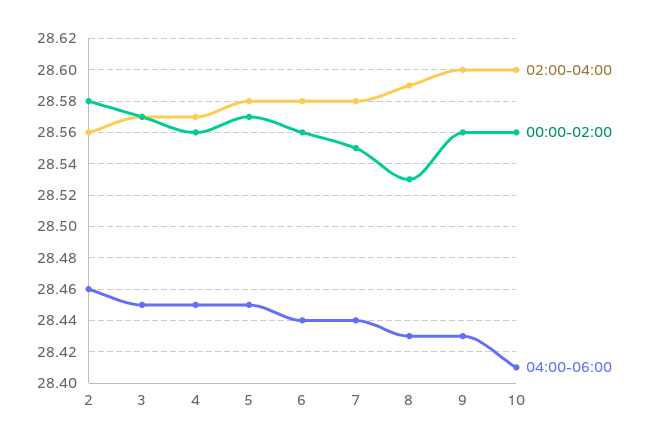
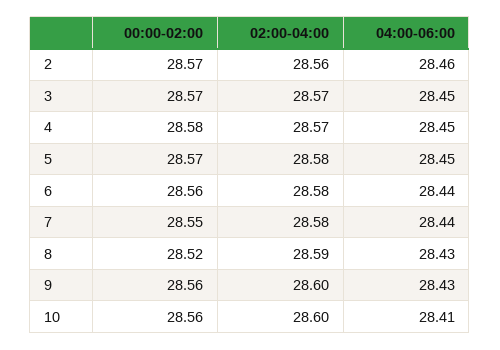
00:00-02:00, 2: 28.58 -> 28.57
00:00-02:00, 4: 28.56 -> 28.58
00:00-02:00, 8: 28.53 -> 28.52

